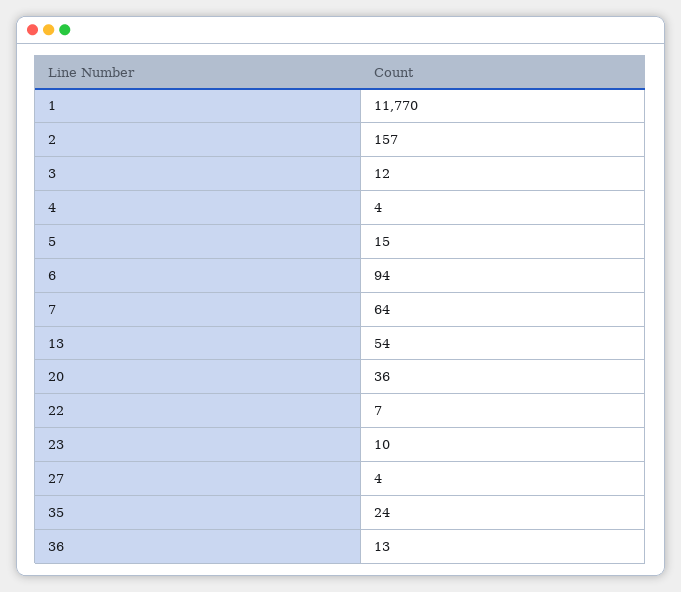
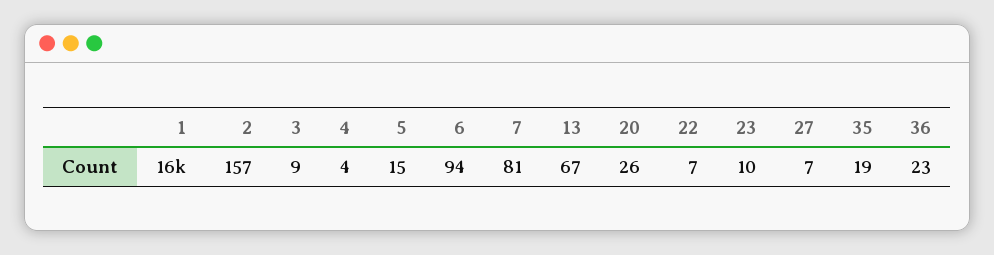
1: 11770 -> 16000
3: 12 -> 9
7: 64 -> 81
13: 54 -> 67
20: 36 -> 26
27: 4 -> 7
35: 24 -> 19
36: 13 -> 23

